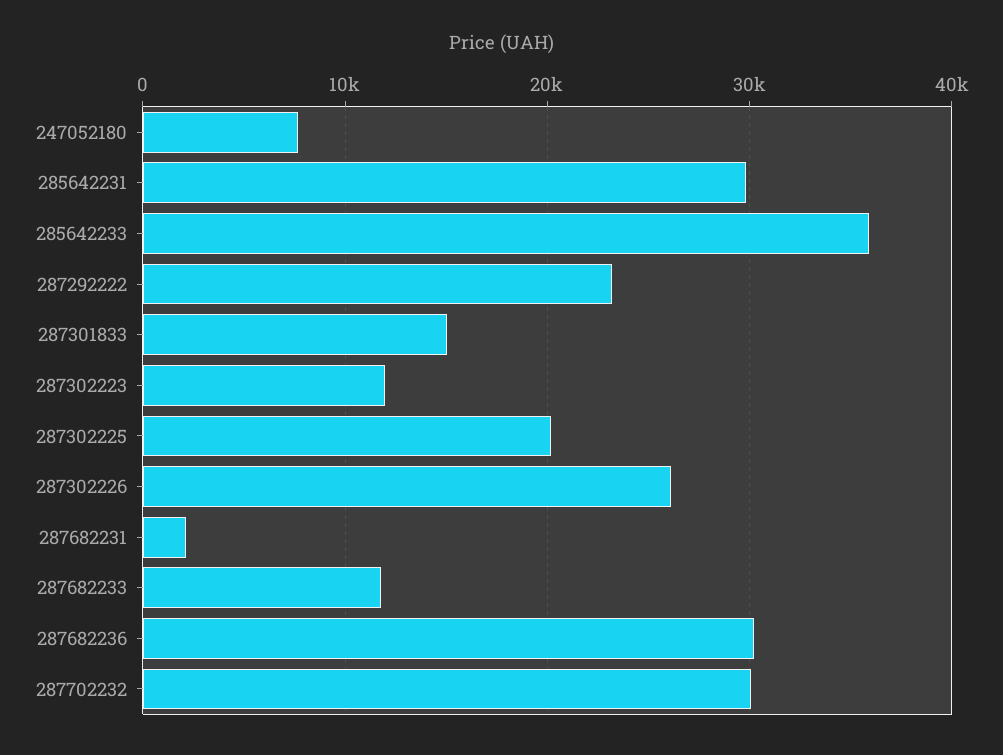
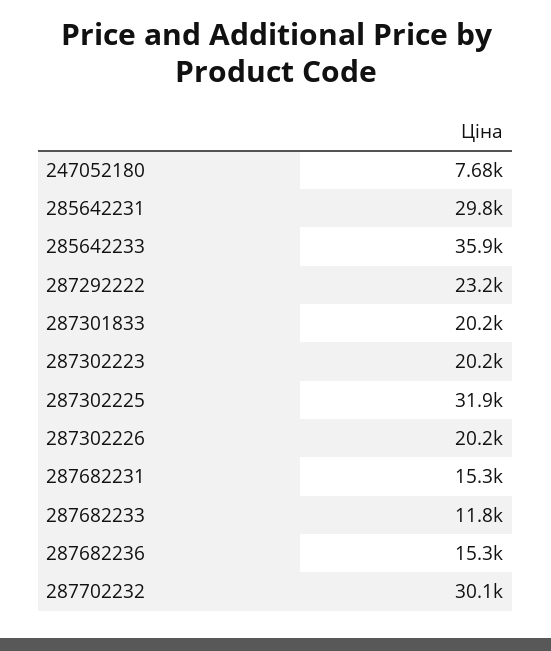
287301833: 15000 -> 20200
287302223: 12000 -> 20200
287302225: 20000 -> 31900
287302226: 26000 -> 20200
287682231: 2000 -> 15300
287682236: 30000 -> 15300

